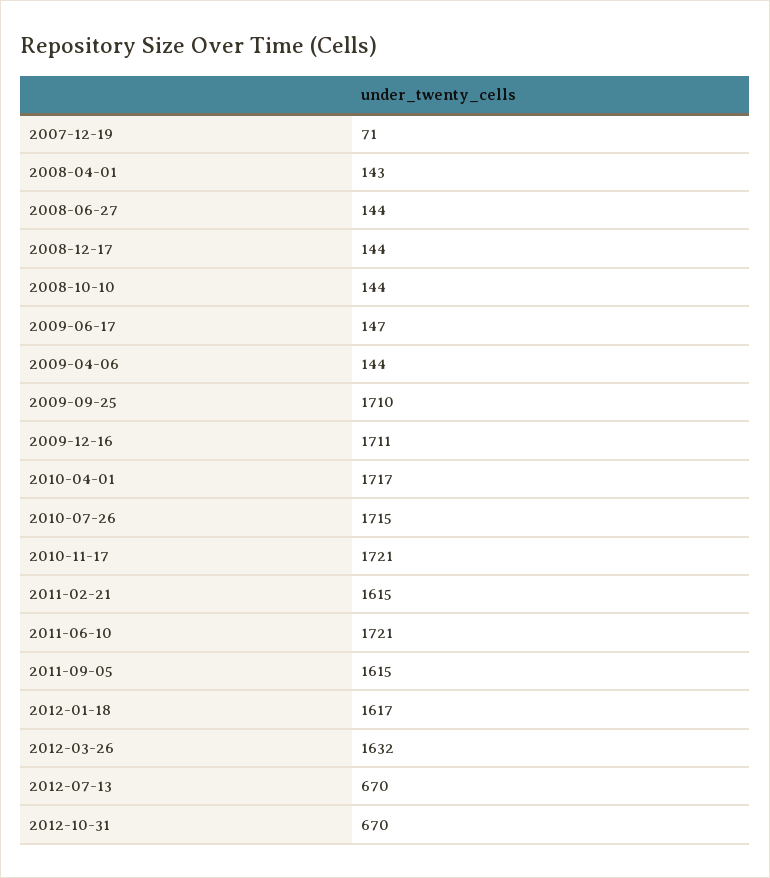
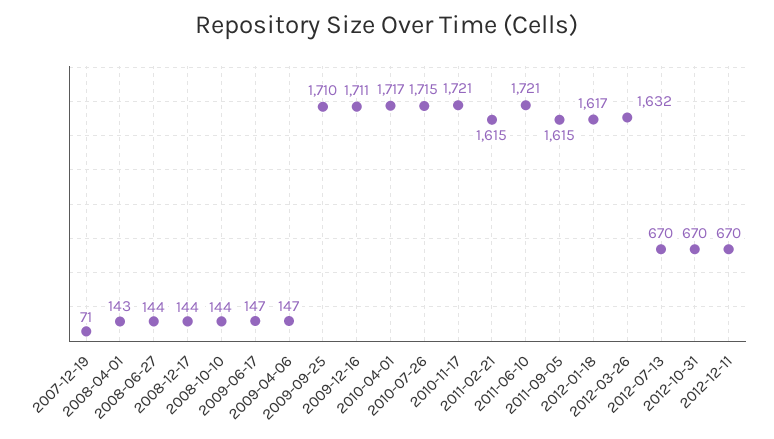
2009-04-06: 144 -> 147
2012-12-11: none -> 670

